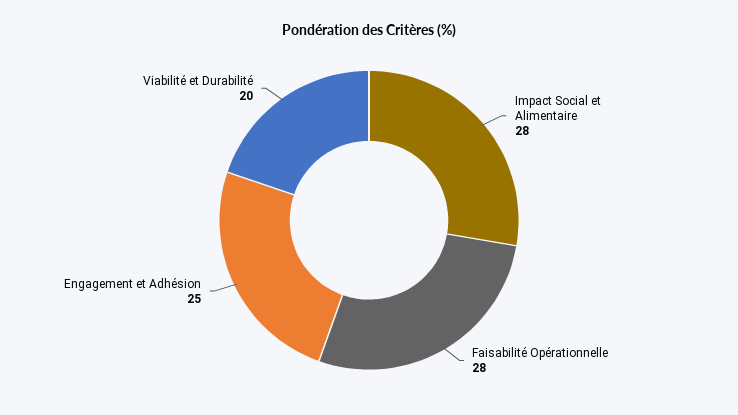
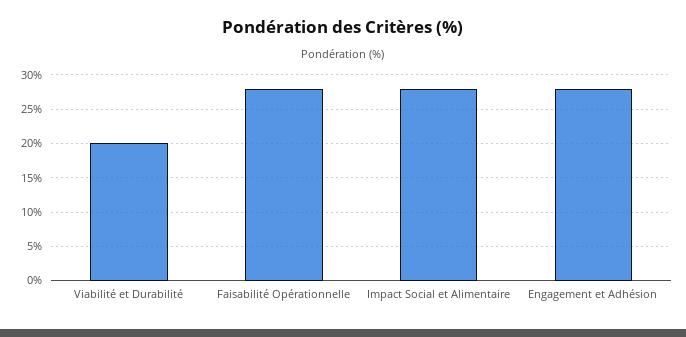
Engagement et Adhésion: 25 -> 28

